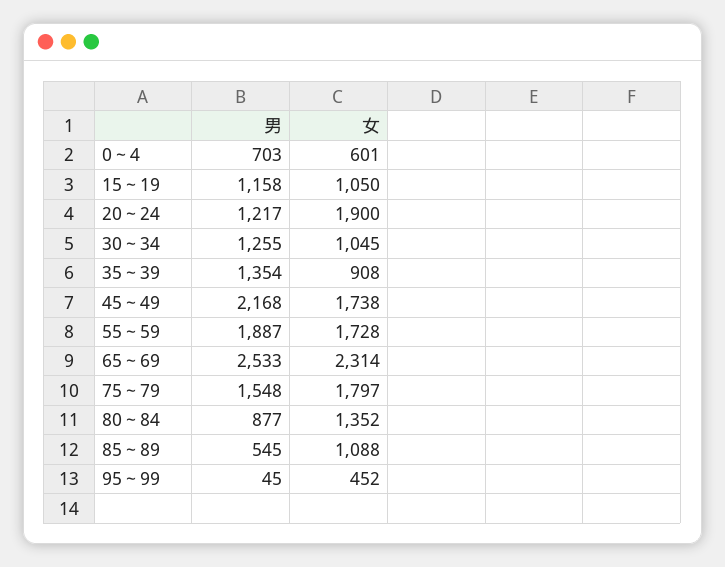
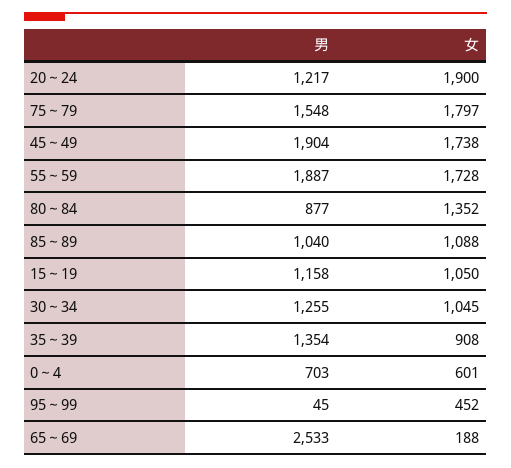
男, 45～49: 2168 -> 1904
女, 65～69: 2314 -> 188
男, 85～89: 545 -> 1040

